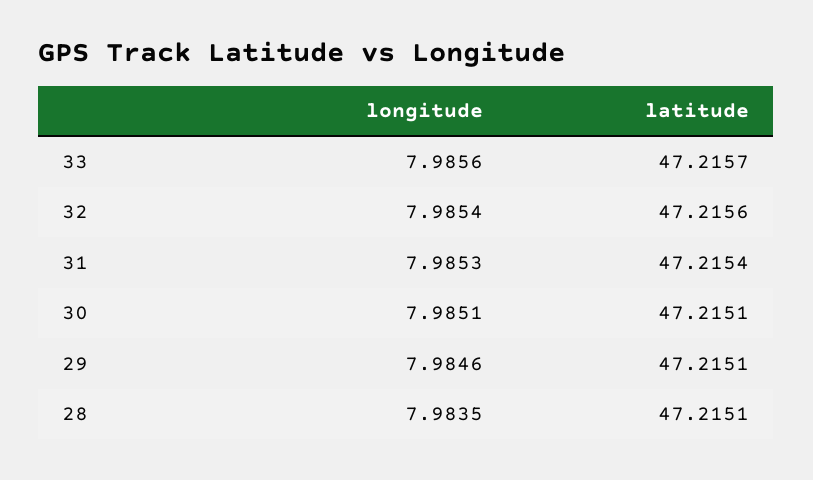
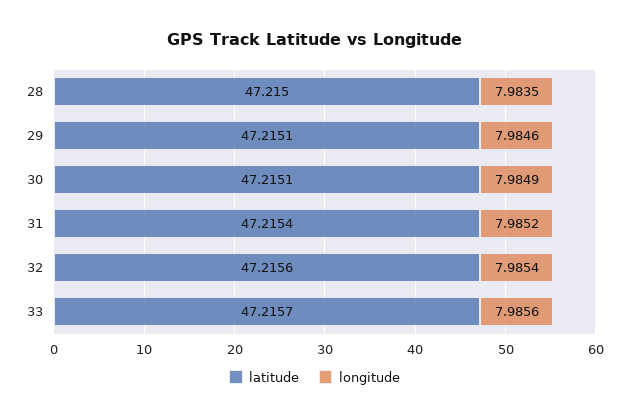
longitude, 31: 7.9853 -> 7.9852
longitude, 30: 7.9851 -> 7.9849
latitude, 28: 47.2151 -> 47.215

